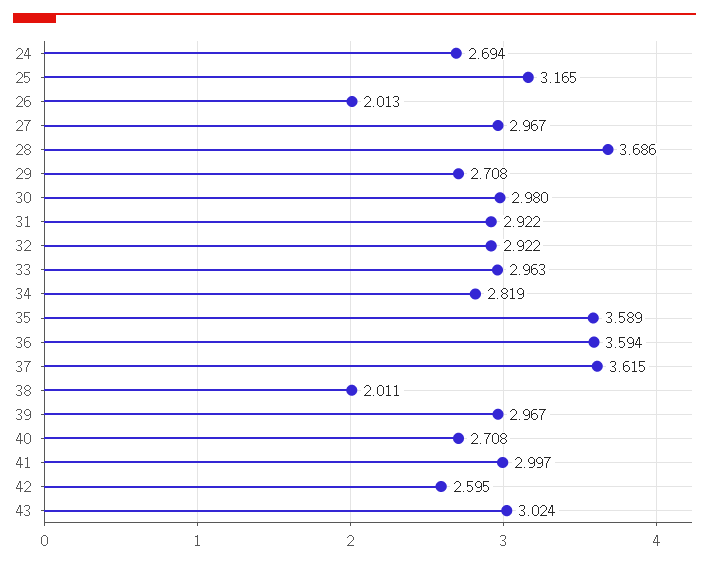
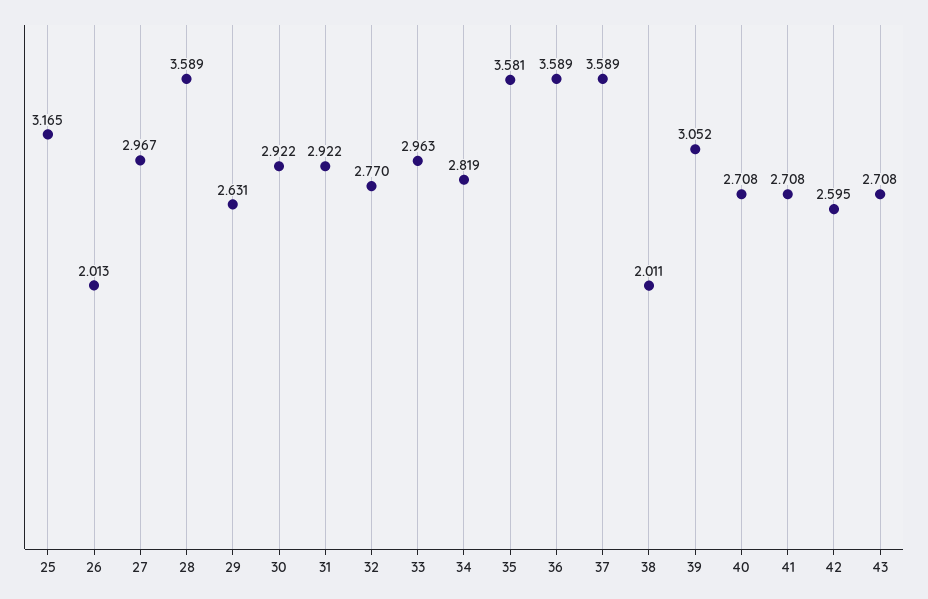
24: 2.694 -> none
28: 3.686 -> 3.589
29: 2.708 -> 2.631
30: 2.98 -> 2.922
32: 2.922 -> 2.77
35: 3.589 -> 3.581
36: 3.594 -> 3.589
37: 3.615 -> 3.589
39: 2.967 -> 3.052
41: 2.997 -> 2.708
43: 3.024 -> 2.708

